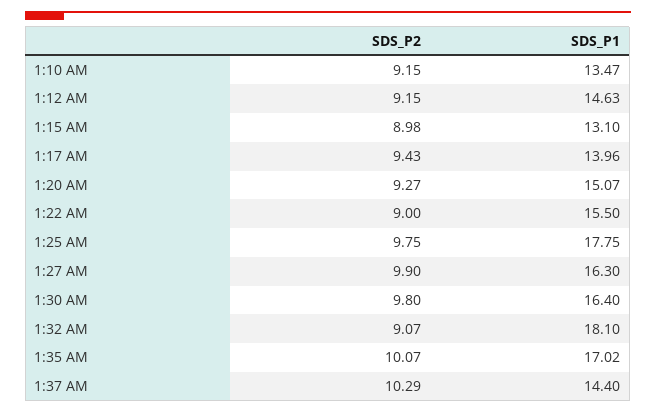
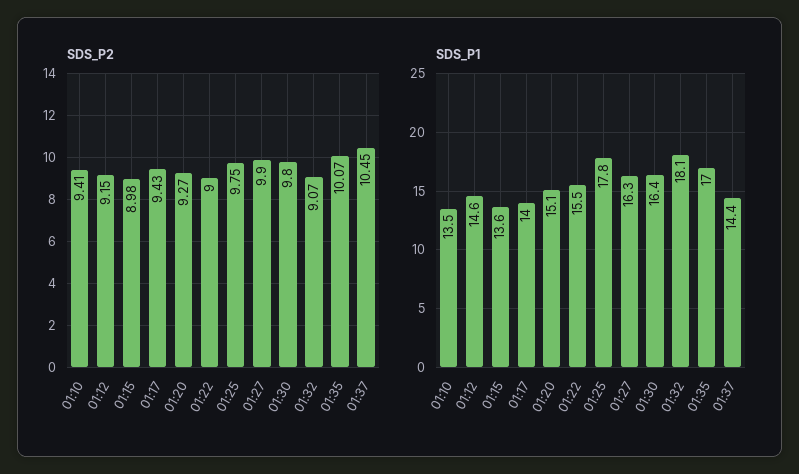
SDS_P2, 1:10 AM: 9.15 -> 9.41
SDS_P1, 1:15 AM: 13.1 -> 13.6
SDS_P2, 1:37 AM: 10.29 -> 10.45

